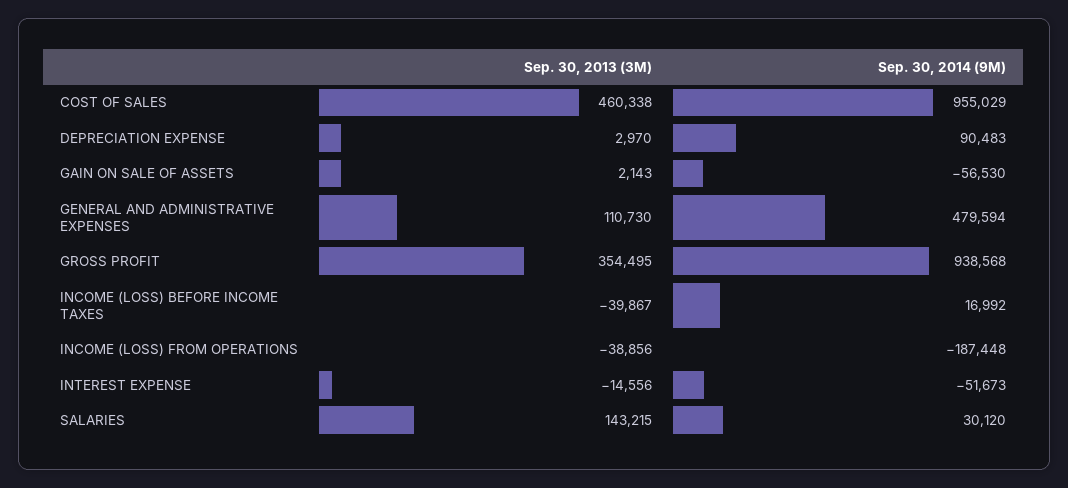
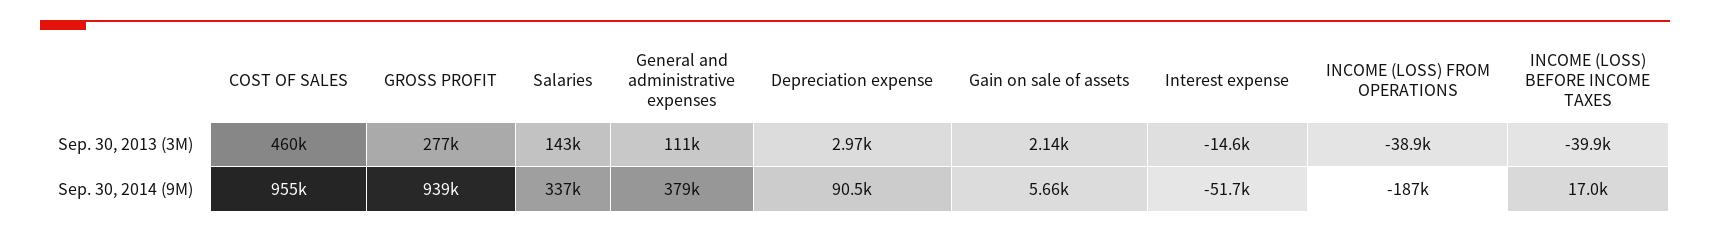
Sep. 30, 2014 (9M), GAIN ON SALE OF ASSETS: -56530 -> 5660
Sep. 30, 2014 (9M), GENERAL AND ADMINISTRATIVE EXPENSES: 479594 -> 379000
Sep. 30, 2013 (3M), GROSS PROFIT: 354495 -> 277000
Sep. 30, 2014 (9M), SALARIES: 30120 -> 337000

